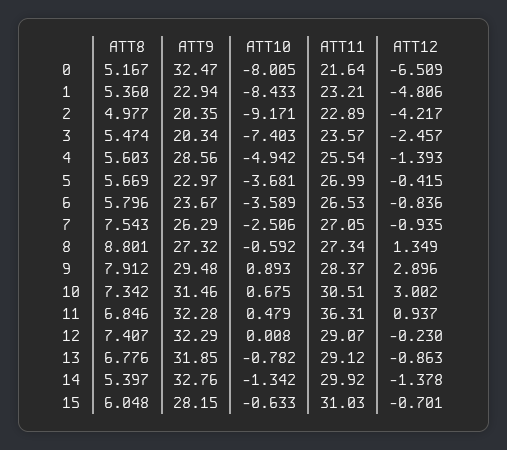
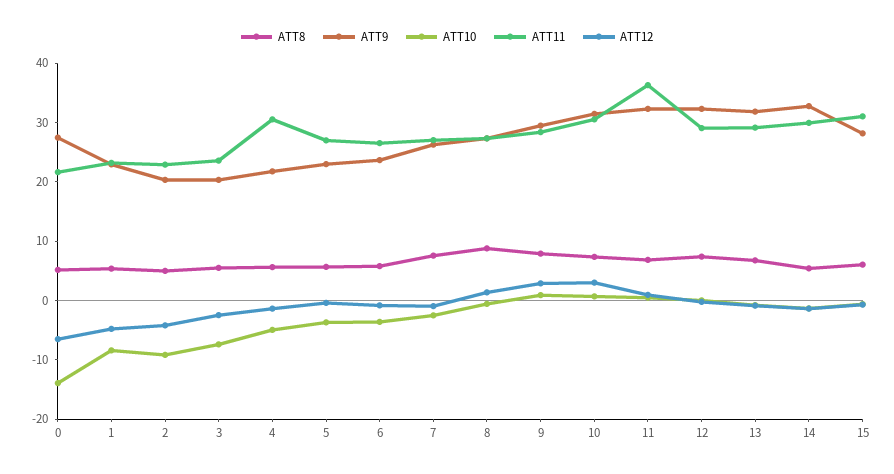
ATT9, 0: 32.47 -> 28
ATT10, 0: -8.005 -> -14
ATT9, 4: 28.56 -> 22
ATT11, 4: 25.54 -> 30

